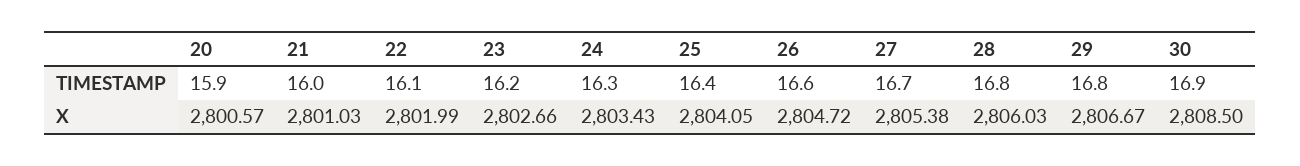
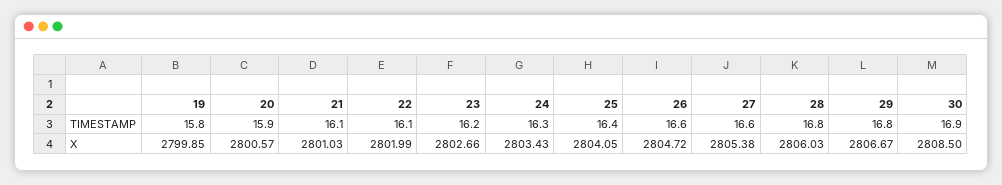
21, TIMESTAMP: 16 -> 16.1
27, TIMESTAMP: 16.7 -> 16.6
19, TIMESTAMP: none -> 15.8
19, X: none -> 2799.85

